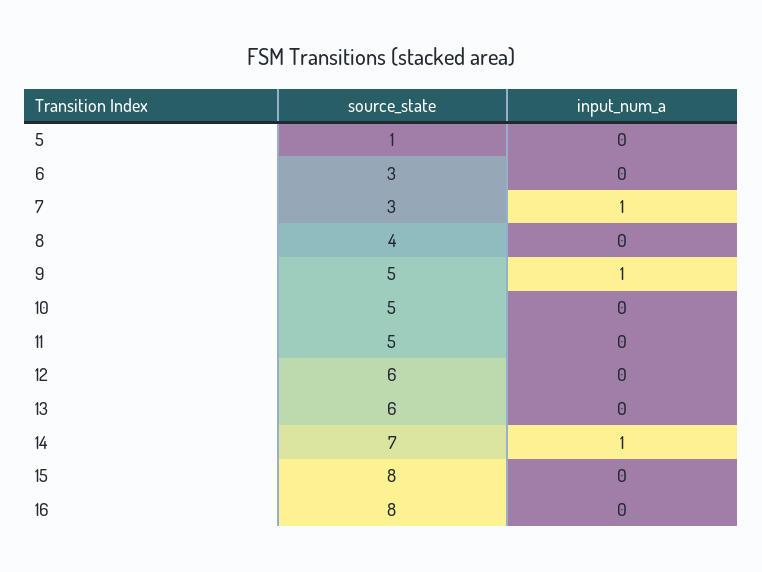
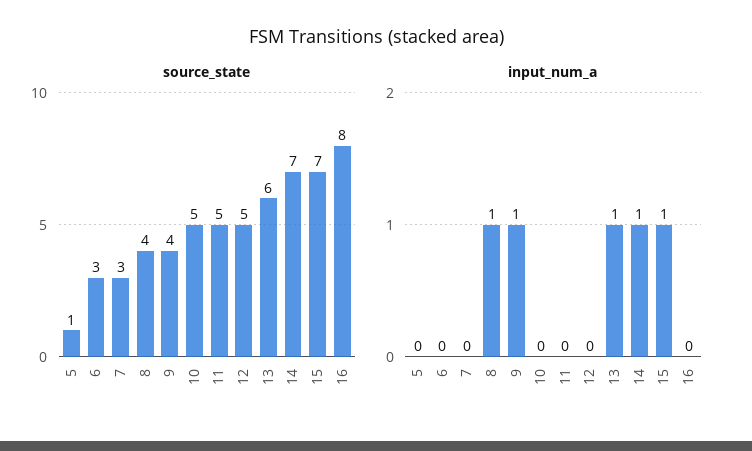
input_num_a, 7: 1 -> 0
input_num_a, 8: 0 -> 1
source_state, 9: 5 -> 4
source_state, 12: 6 -> 5
input_num_a, 13: 0 -> 1
source_state, 15: 8 -> 7
input_num_a, 15: 0 -> 1

